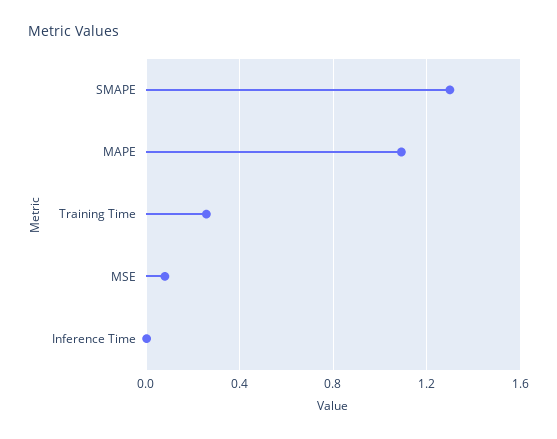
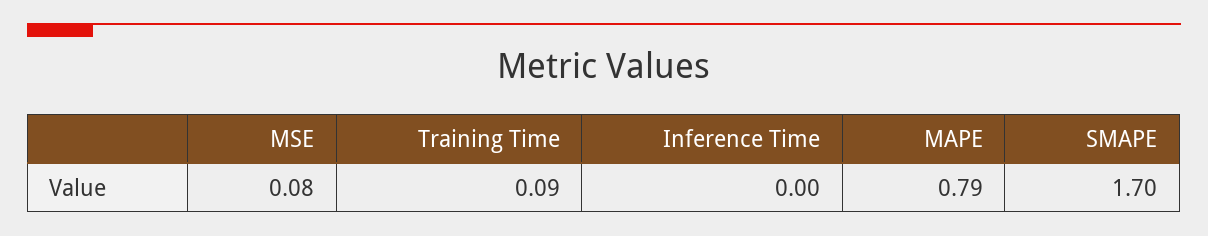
SMAPE: 1.3 -> 1.7
MAPE: 1.1 -> 0.79
Training Time: 0.25 -> 0.09

